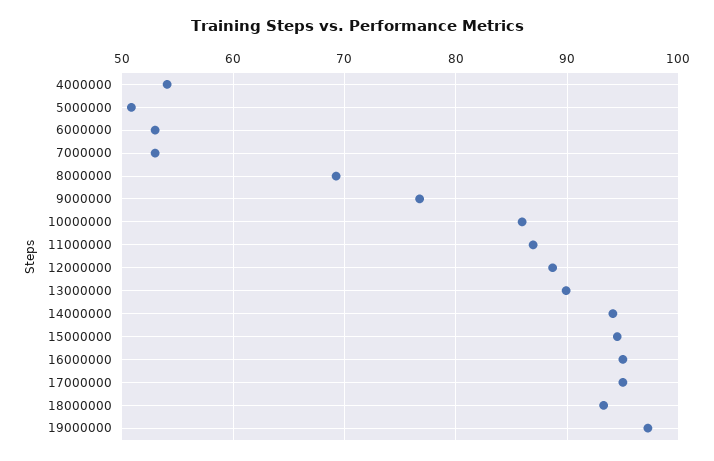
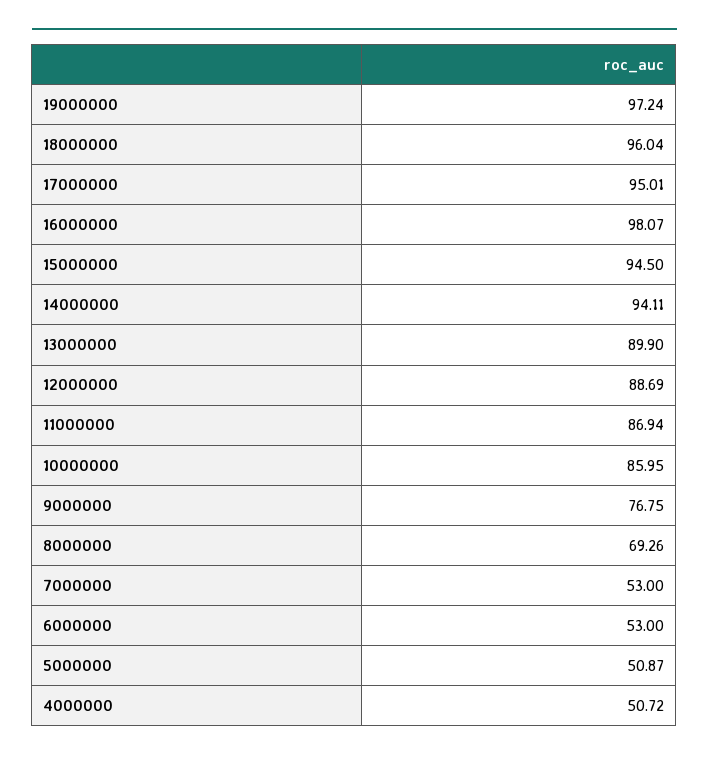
4000000: 54 -> 50.72
16000000: 95 -> 98.07
18000000: 93 -> 96.04

